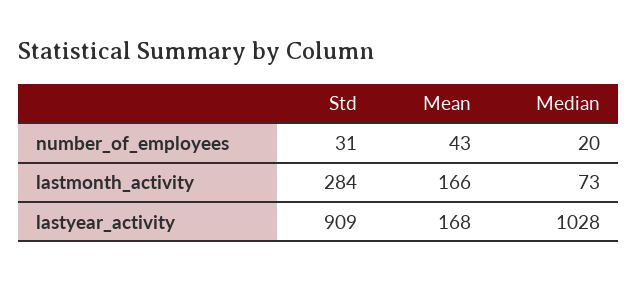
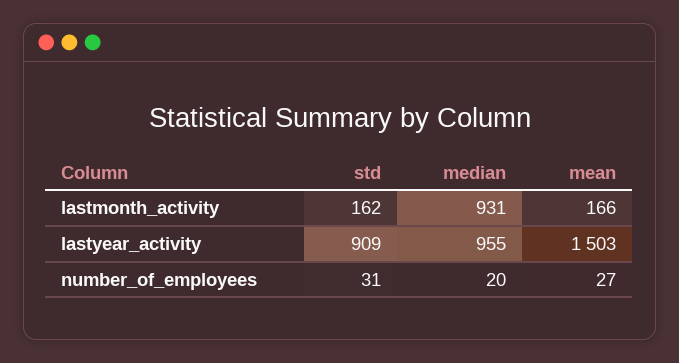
Mean, number_of_employees: 43 -> 27
Std, lastmonth_activity: 284 -> 162
Median, lastmonth_activity: 73 -> 931
Mean, lastyear_activity: 168 -> 1503
Median, lastyear_activity: 1028 -> 955

